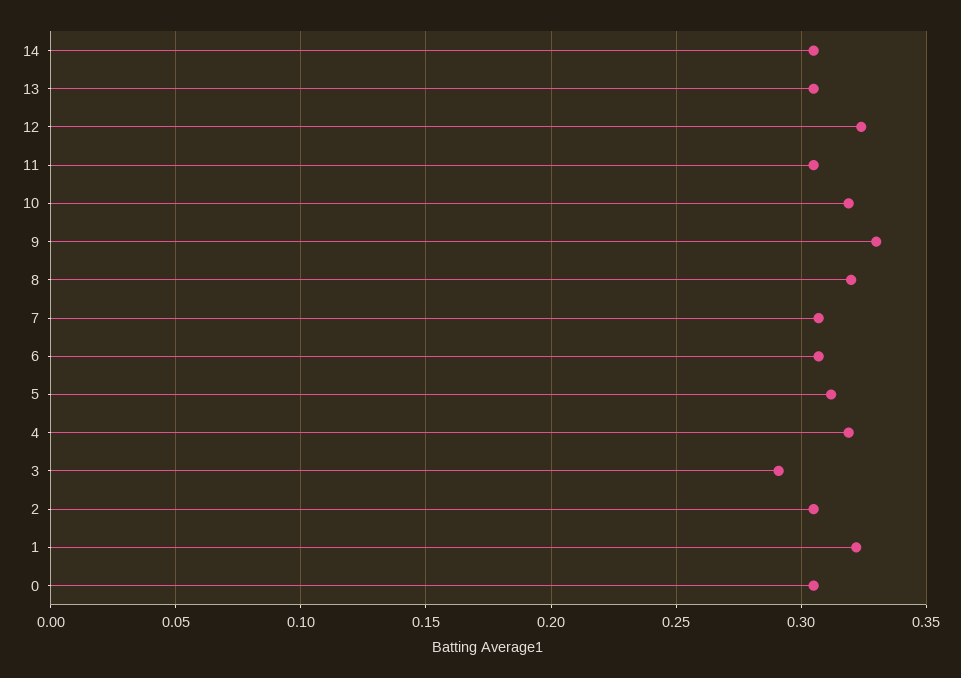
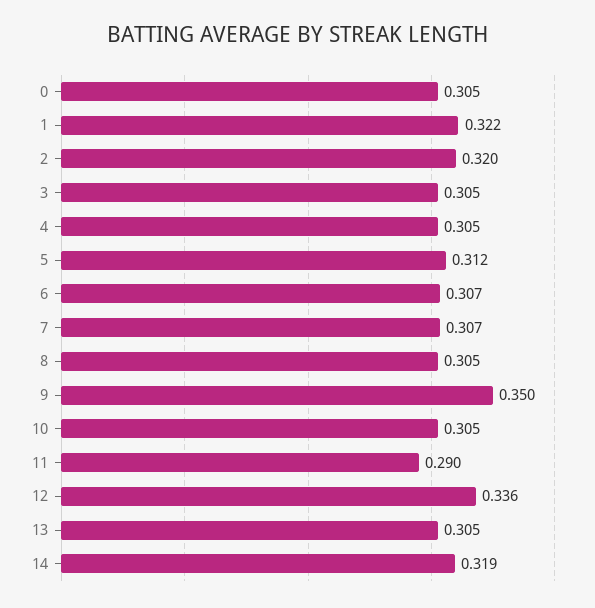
14: 0.305 -> 0.319
12: 0.325 -> 0.336
11: 0.305 -> 0.29
10: 0.32 -> 0.305
9: 0.33 -> 0.35
8: 0.32 -> 0.305
4: 0.32 -> 0.305
3: 0.29 -> 0.305
2: 0.305 -> 0.32

